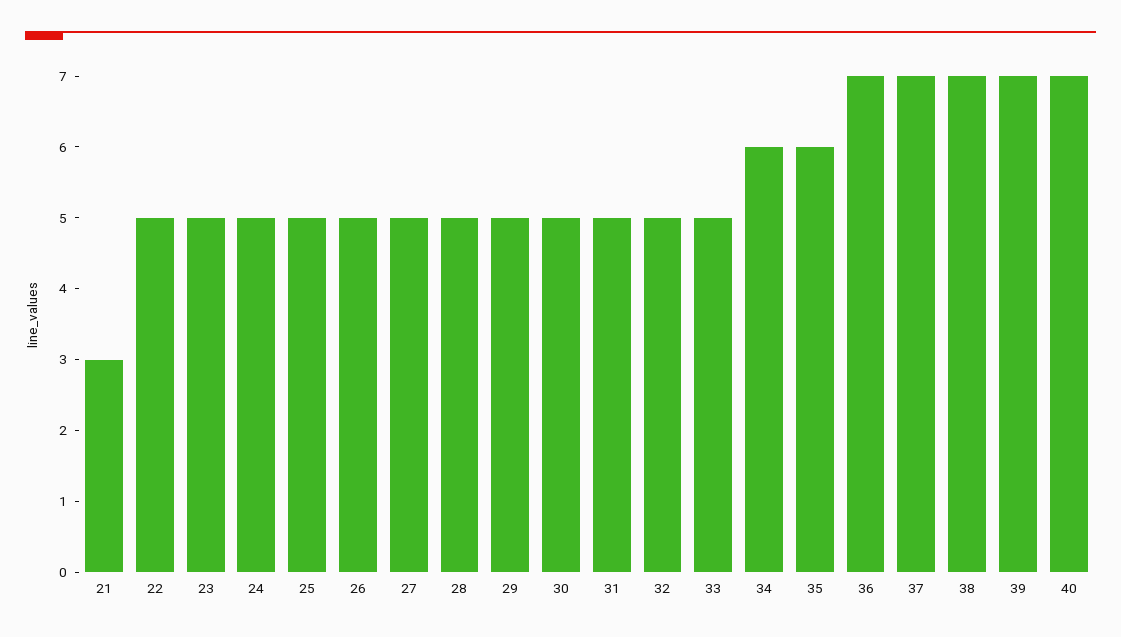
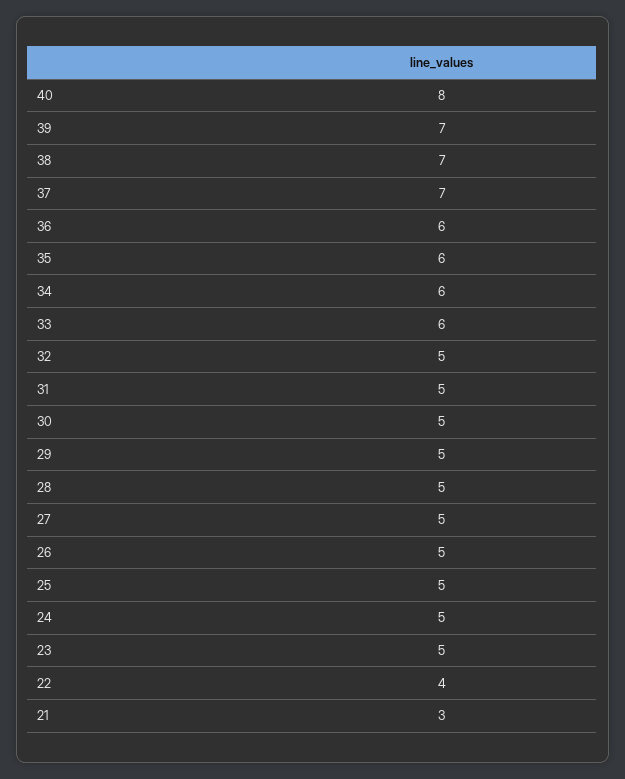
22: 5 -> 4
33: 5 -> 6
36: 7 -> 6
40: 7 -> 8

